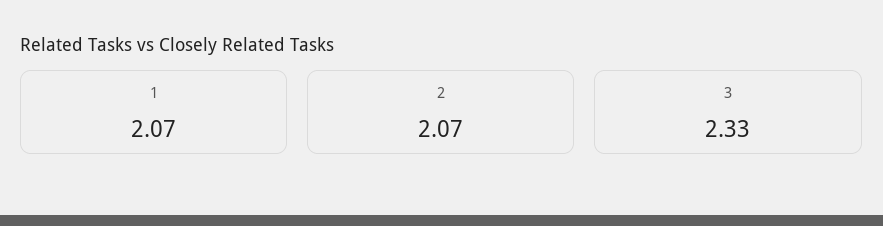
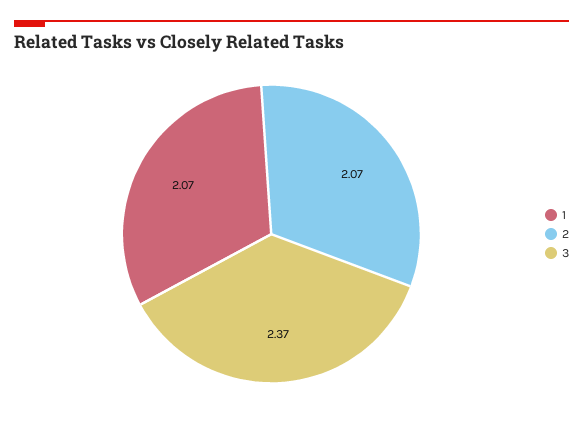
3: 2.33 -> 2.37

